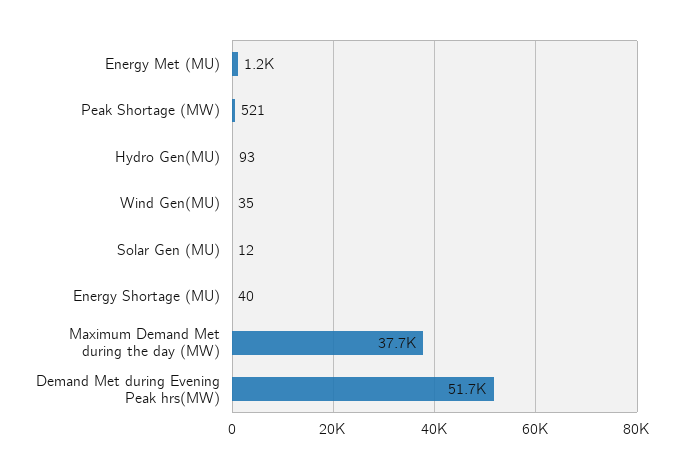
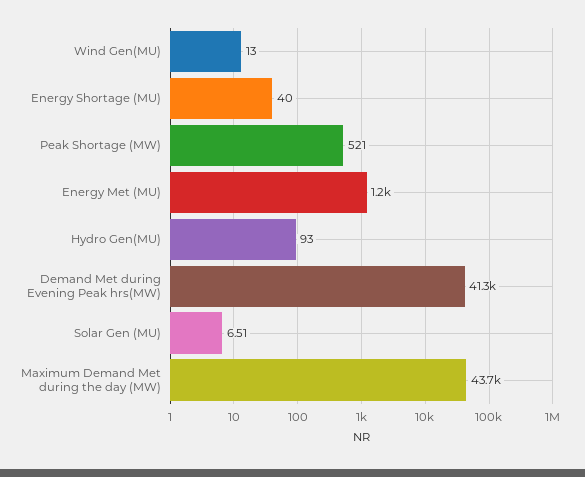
Wind Gen(MU): 35 -> 13
Solar Gen (MU): 12 -> 6.51
Maximum Demand Met during the day (MW): 37700 -> 43700
Demand Met during Evening Peak hrs(MW): 51700 -> 41300

